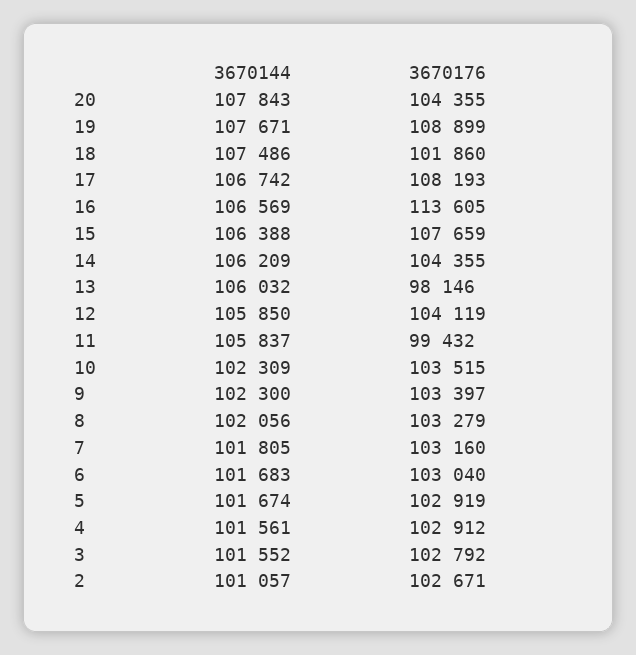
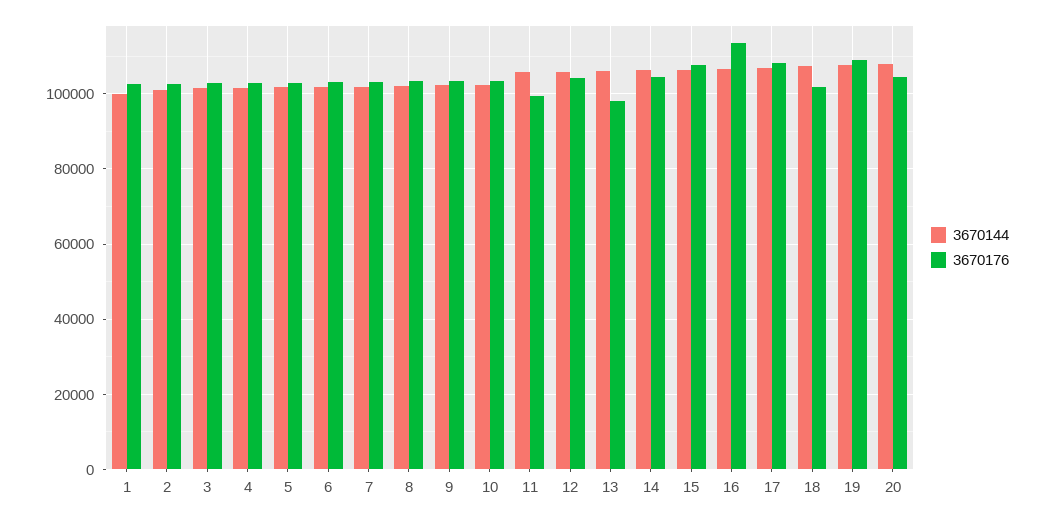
3670144, 1: none -> 100000
3670176, 1: none -> 102000

